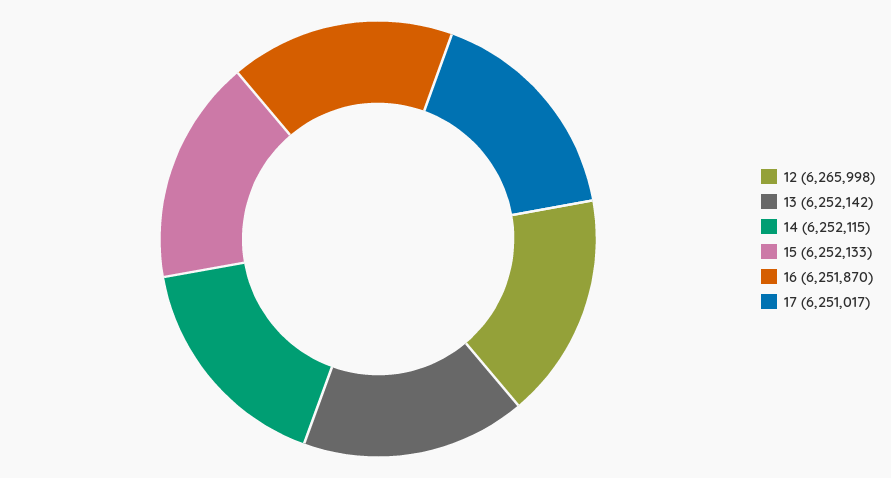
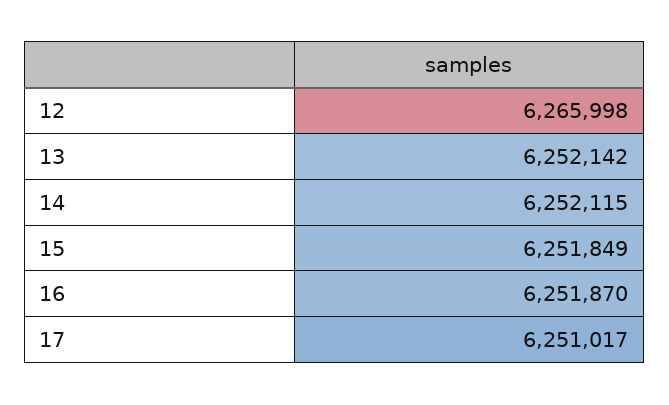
15: 6252133 -> 6251849

